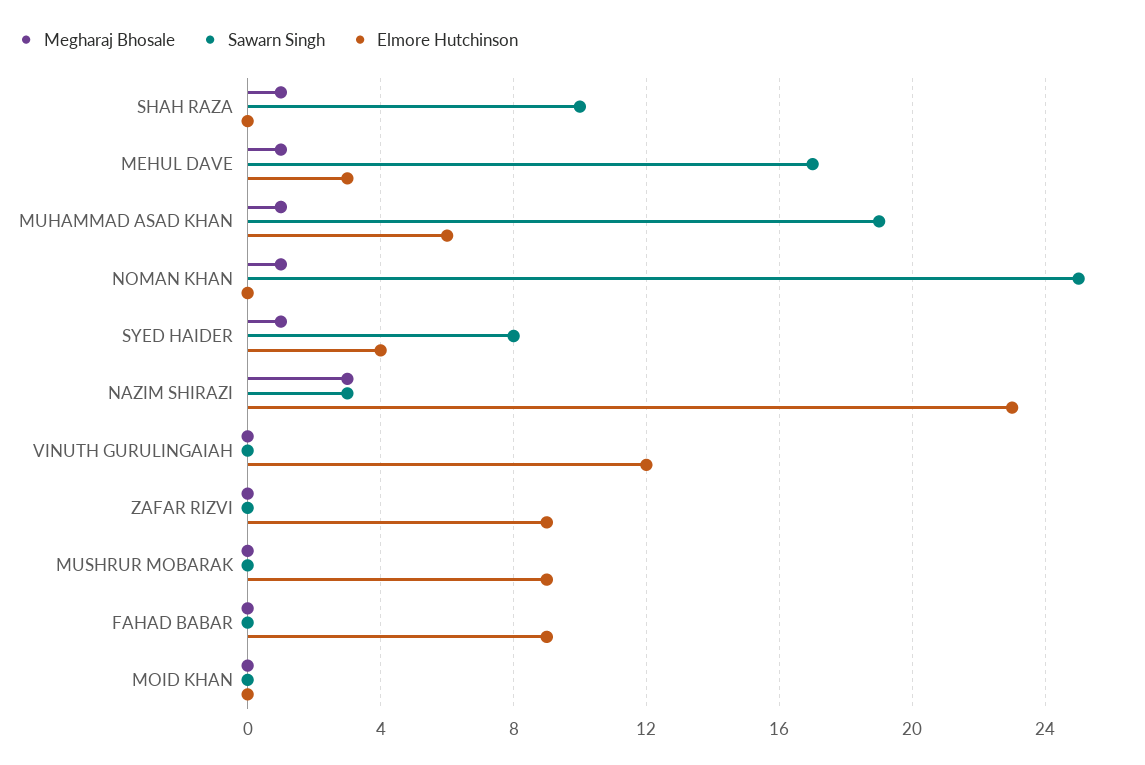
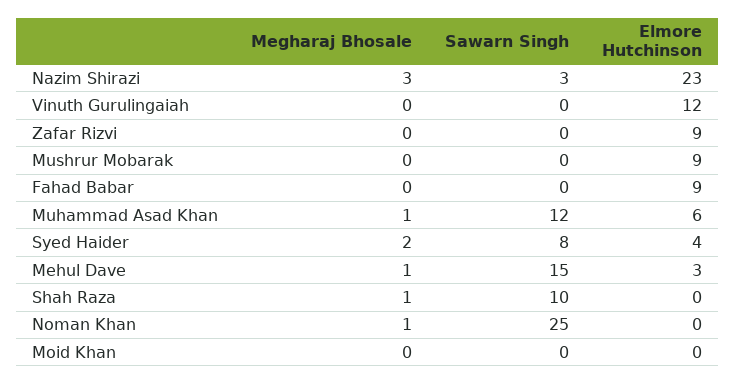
Sawarn Singh, MEHUL DAVE: 17 -> 15
Sawarn Singh, MUHAMMAD ASAD KHAN: 19 -> 12
Megharaj Bhosale, SYED HAIDER: 1 -> 2

